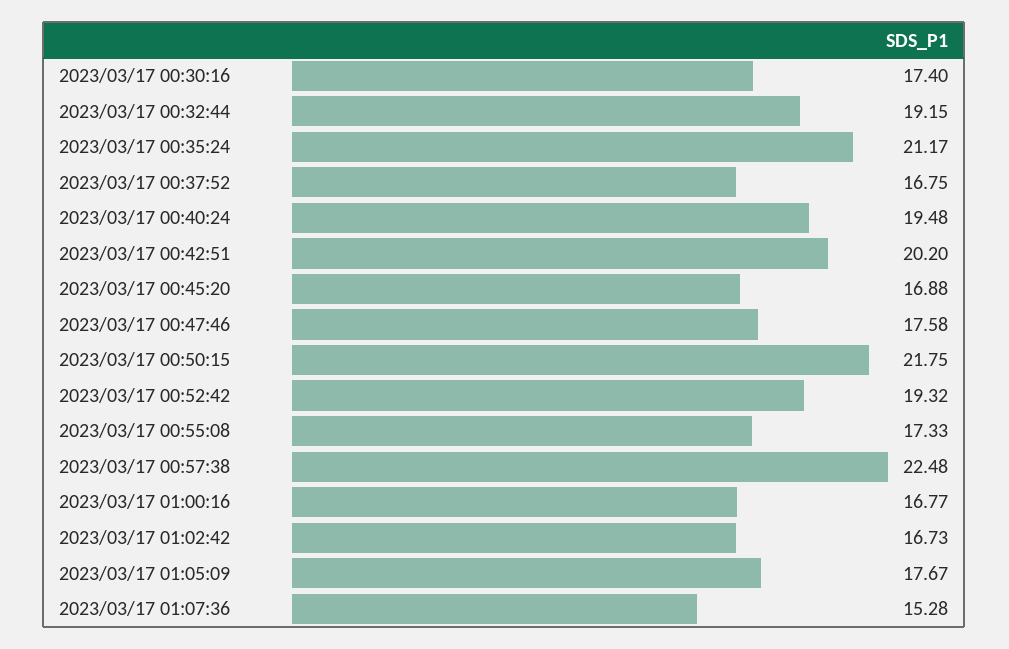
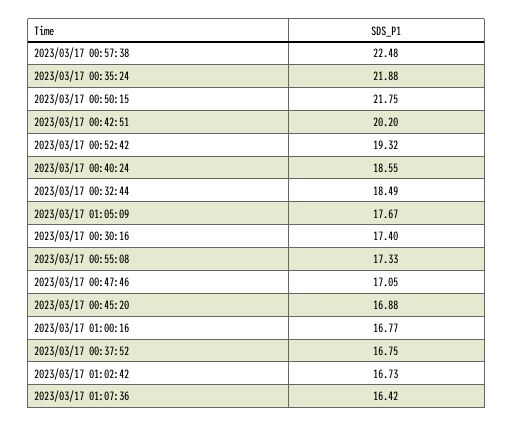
2023/03/17 00:32:44: 19.15 -> 18.49
2023/03/17 00:35:24: 21.17 -> 21.88
2023/03/17 00:40:24: 19.48 -> 18.55
2023/03/17 00:47:46: 17.58 -> 17.05
2023/03/17 01:07:36: 15.28 -> 16.42

